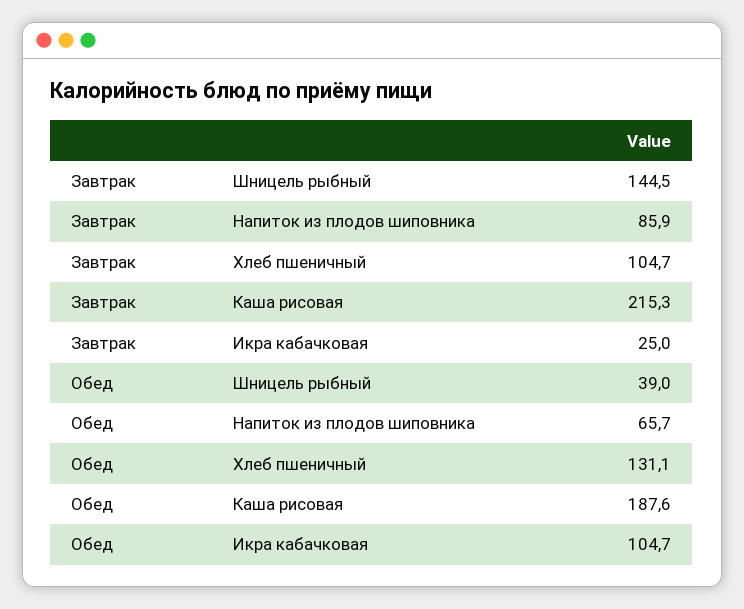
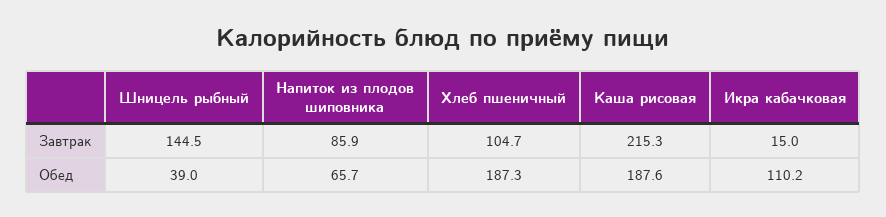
Завтрак, Икра кабачковая: 25 -> 15
Обед, Хлеб пшеничный: 131.1 -> 187.3
Обед, Икра кабачковая: 104.7 -> 110.2

